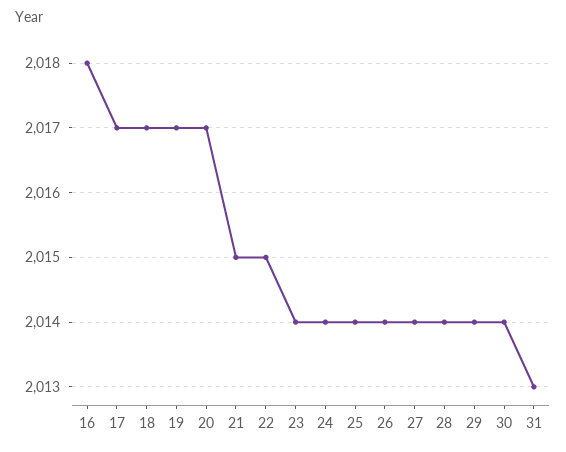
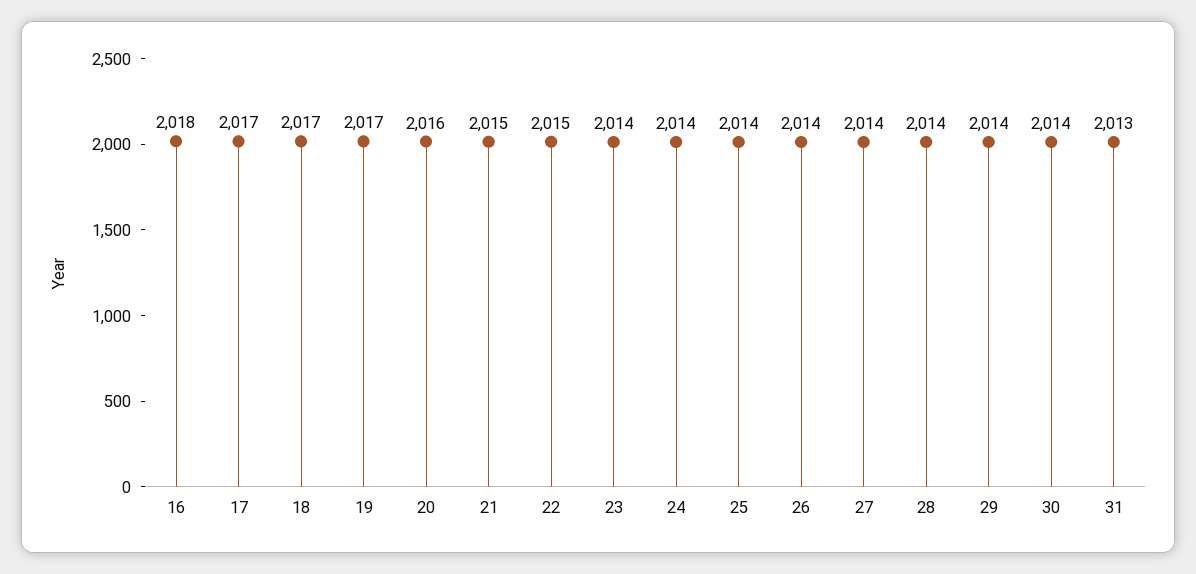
20: 2017 -> 2016

